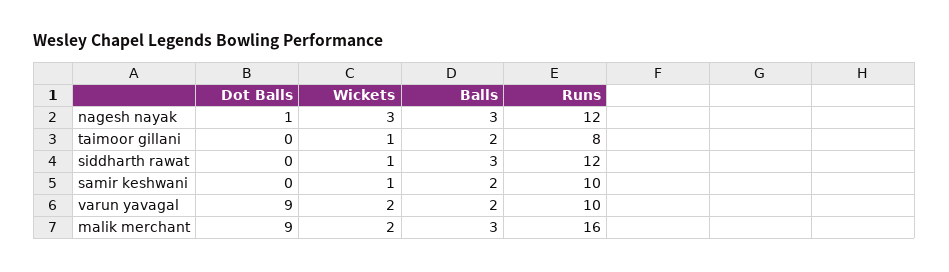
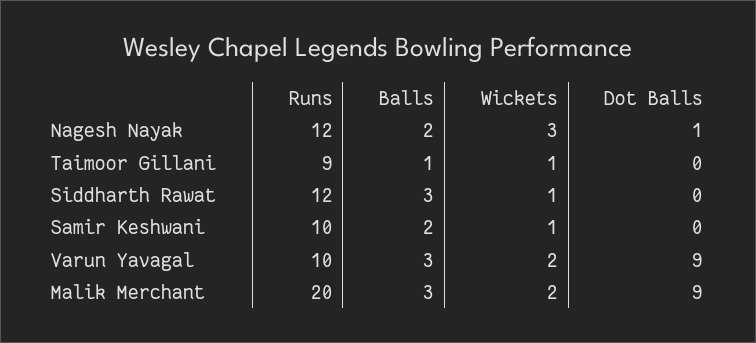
Balls, nagesh nayak: 3 -> 2
Balls, taimoor gillani: 2 -> 1
Runs, taimoor gillani: 8 -> 9
Balls, varun yavagal: 2 -> 3
Runs, malik merchant: 16 -> 20

